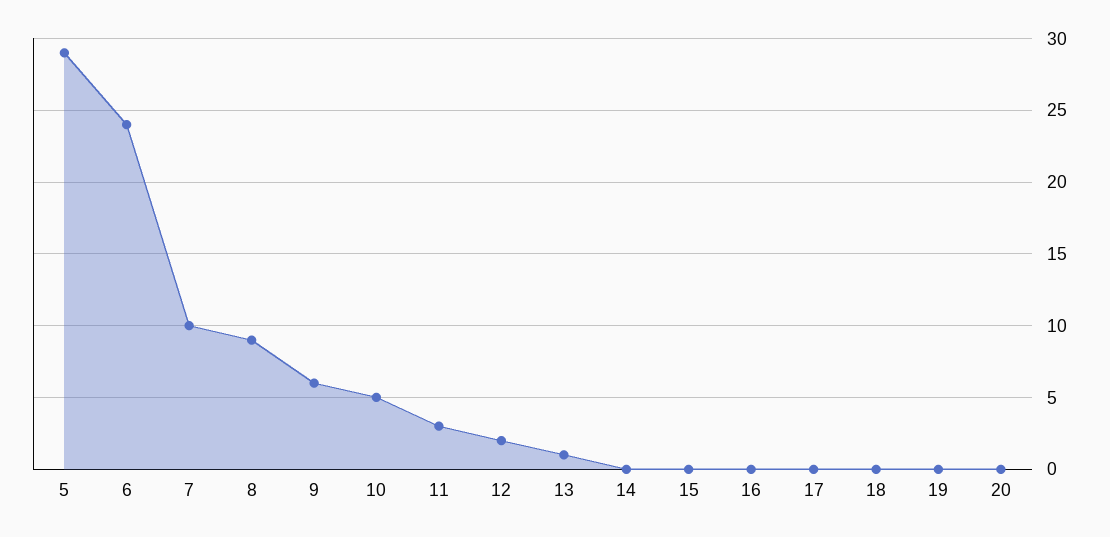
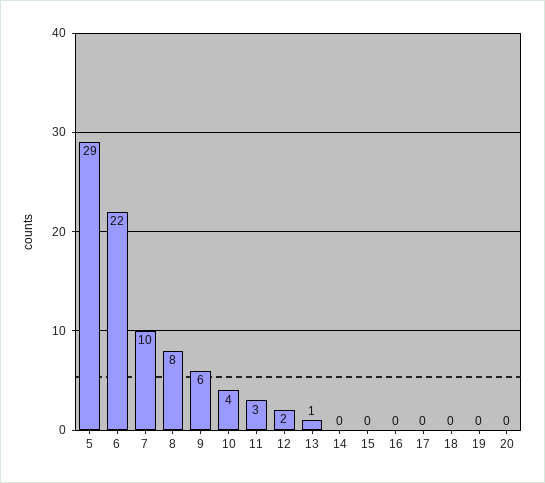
6: 24 -> 22
8: 9 -> 8
10: 5 -> 4

